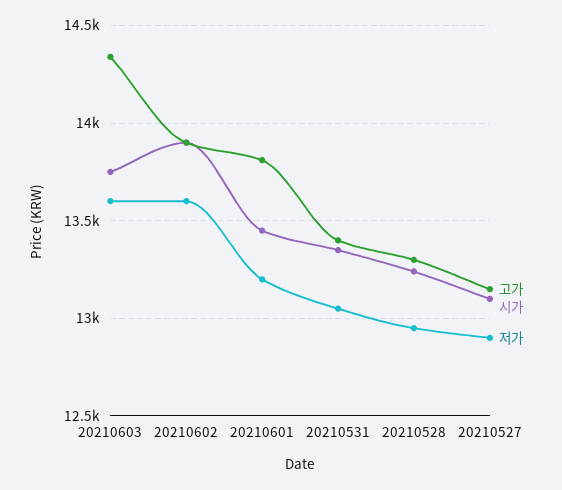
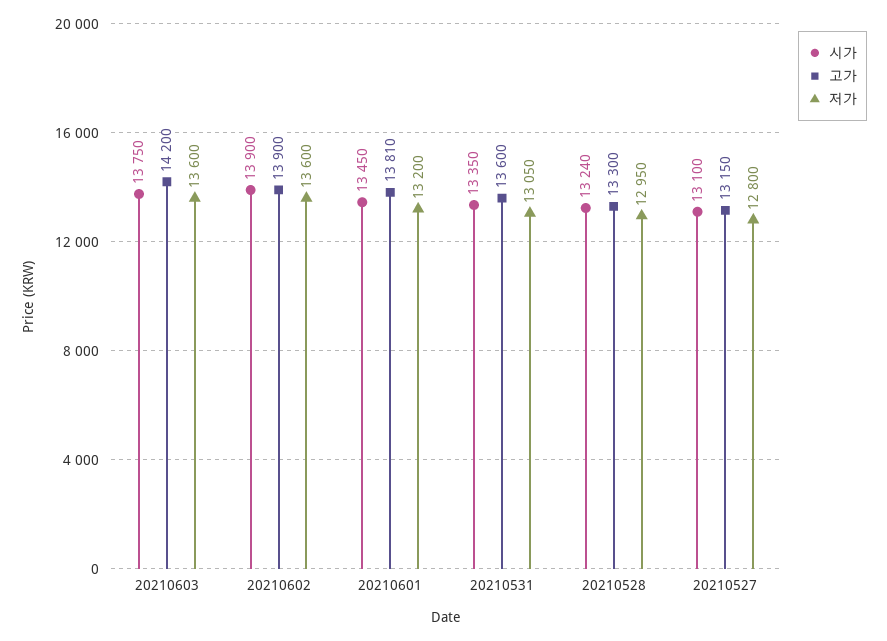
고가, 20210603: 14350 -> 14200
고가, 20210531: 13400 -> 13600
저가, 20210527: 12900 -> 12800

